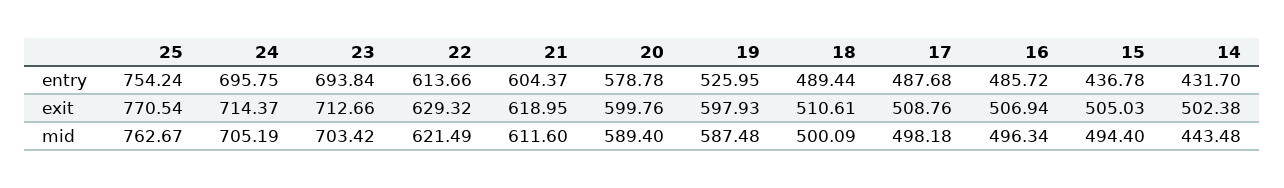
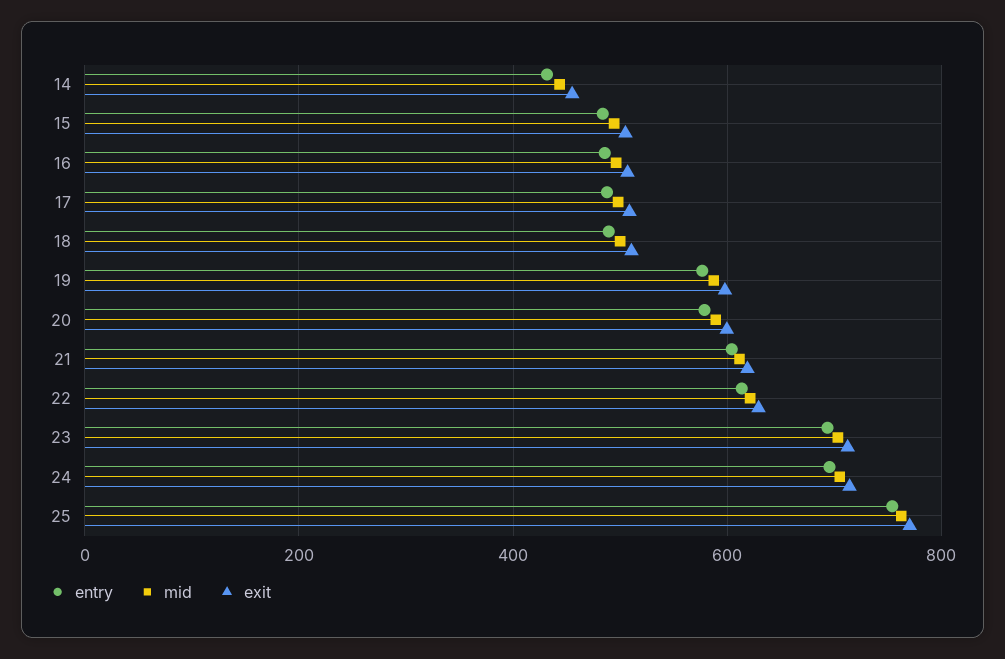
entry, 19: 525.95 -> 580
entry, 15: 436.78 -> 480
exit, 14: 502.38 -> 460

